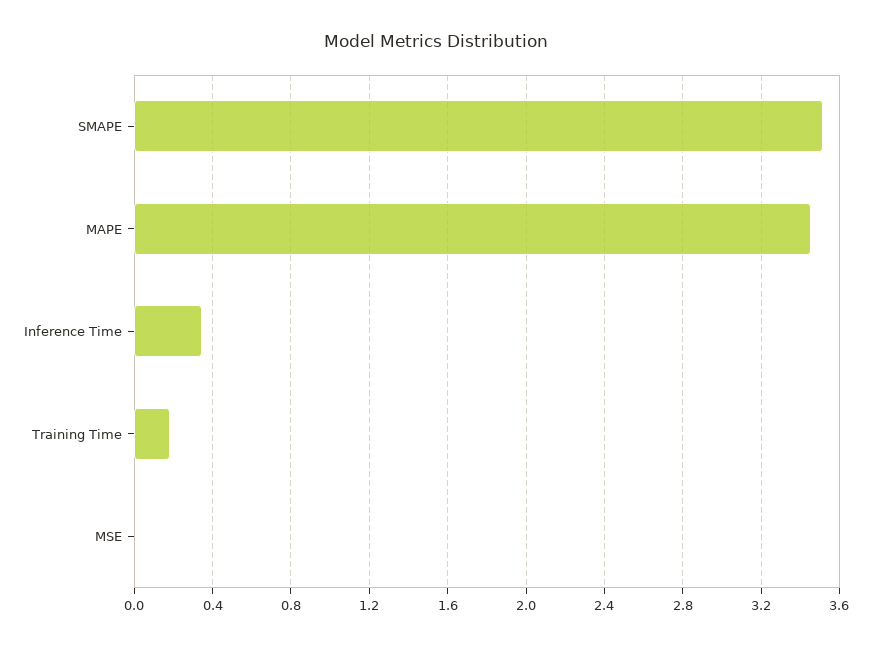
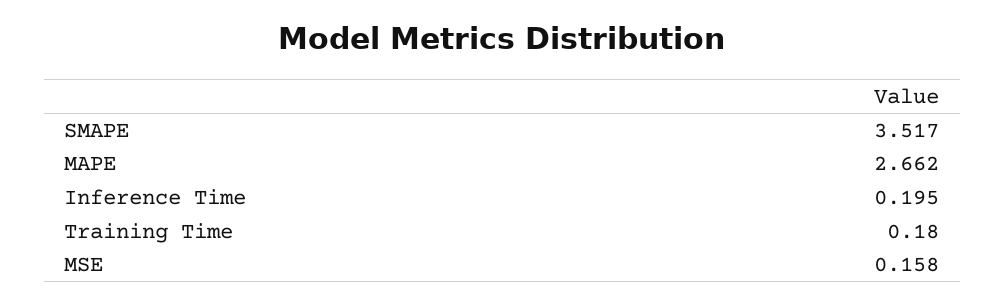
MAPE: 3.45 -> 2.662
Inference Time: 0.35 -> 0.195
MSE: 0 -> 0.158

